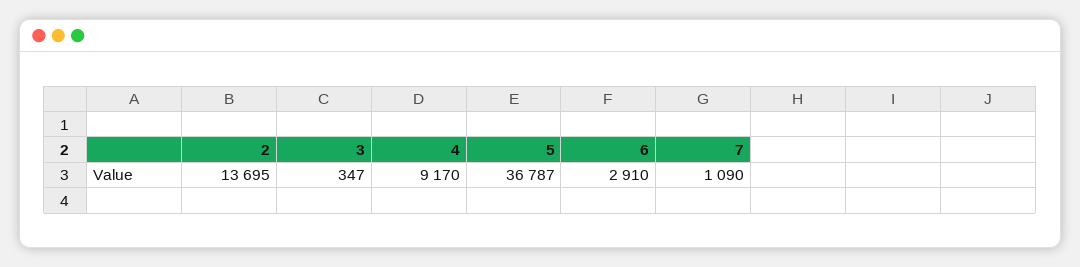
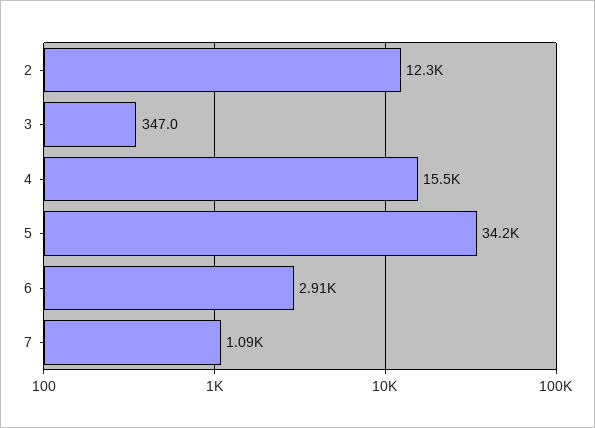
2: 13695 -> 12300
4: 9170 -> 15500
5: 36787 -> 34200

